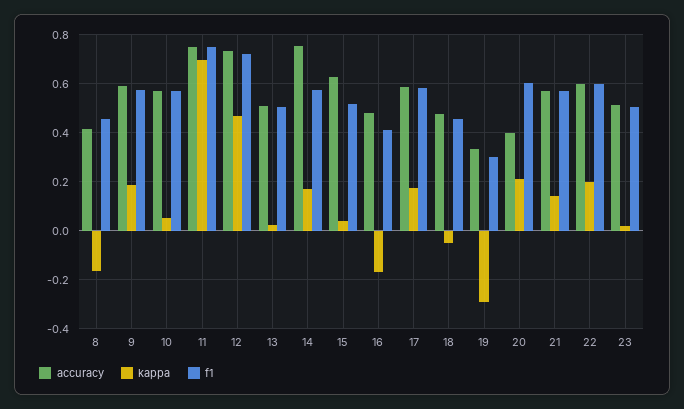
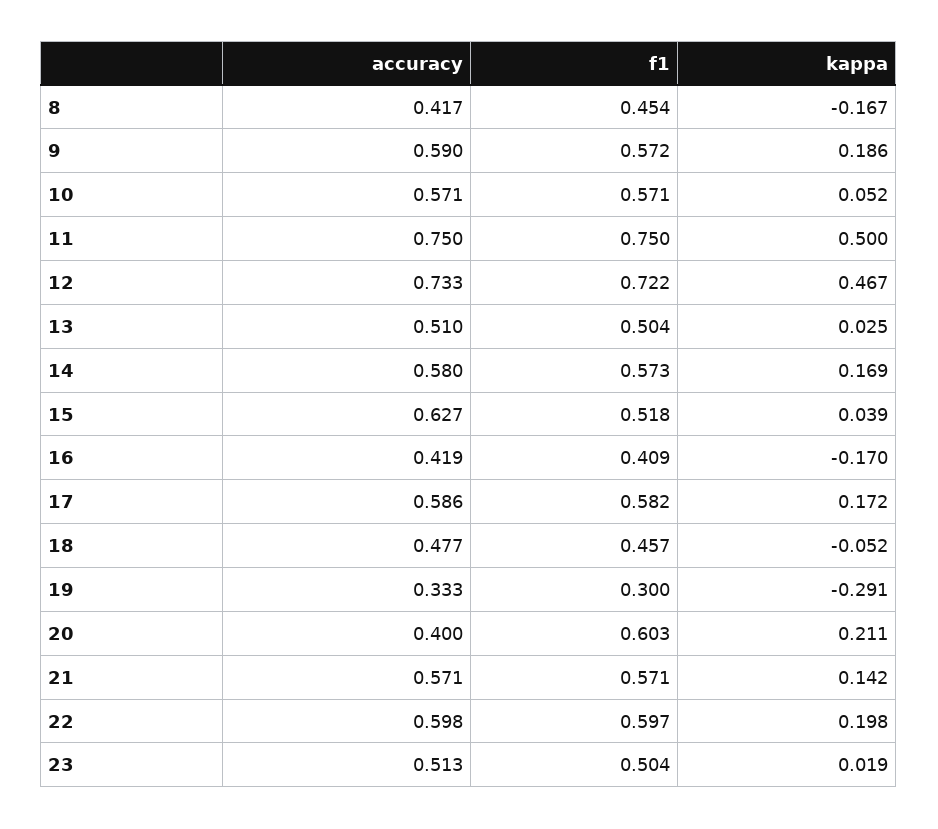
kappa, 11: 0.7 -> 0.5
accuracy, 14: 0.75 -> 0.58
accuracy, 16: 0.475 -> 0.419

